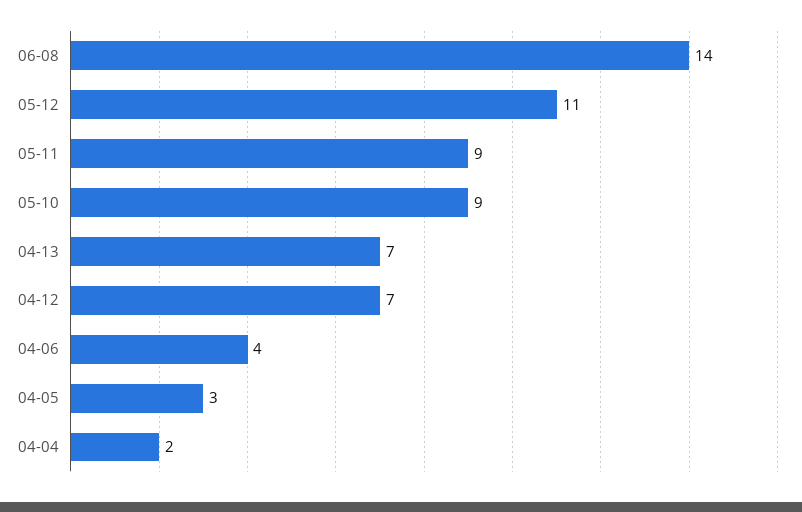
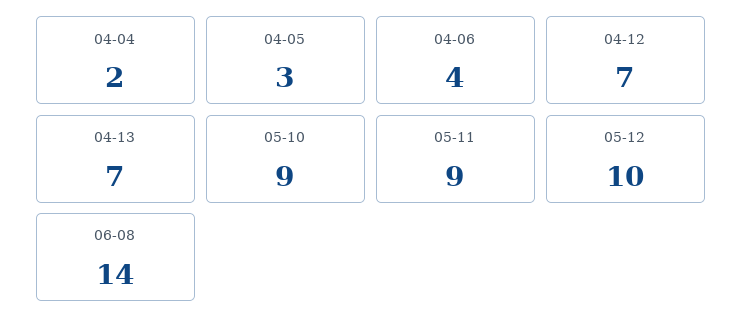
05-12: 11 -> 10

